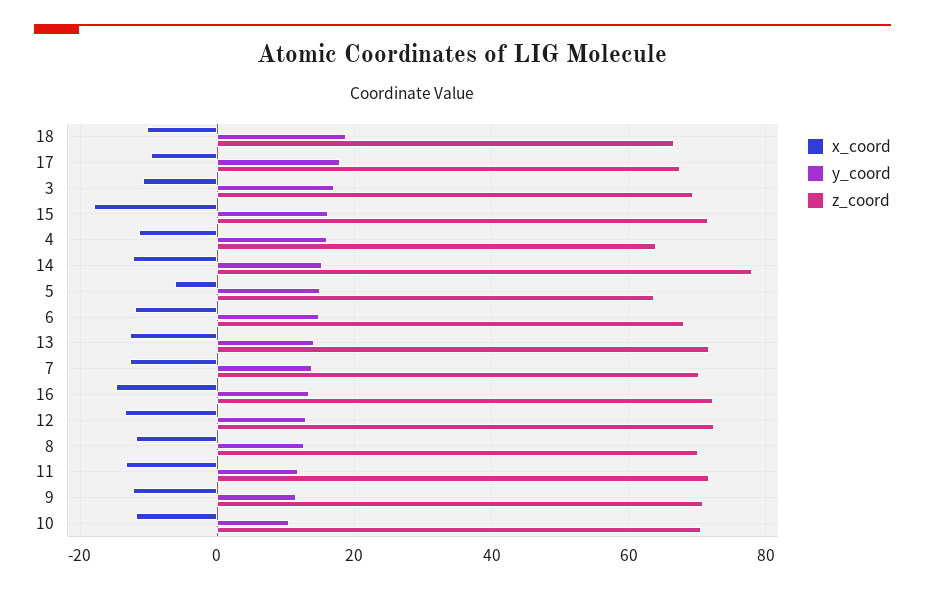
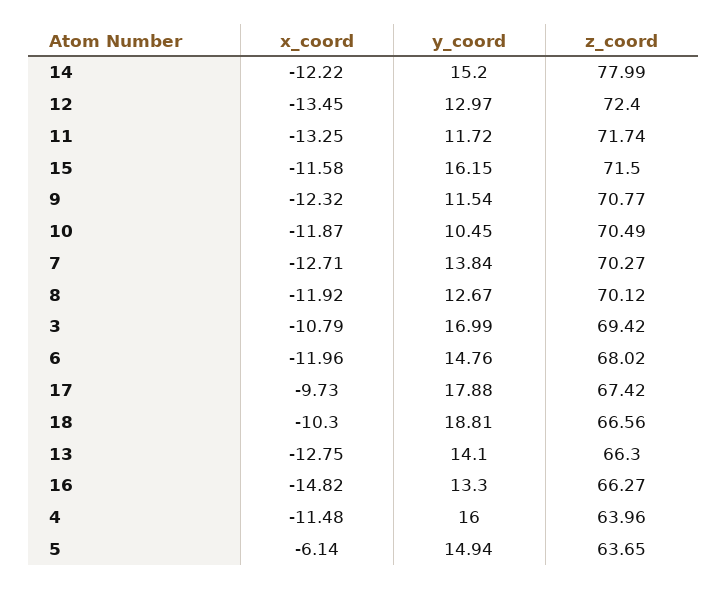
x_coord, 15: -18 -> -11.58
z_coord, 13: 72 -> 66.3
z_coord, 16: 72 -> 66.27

